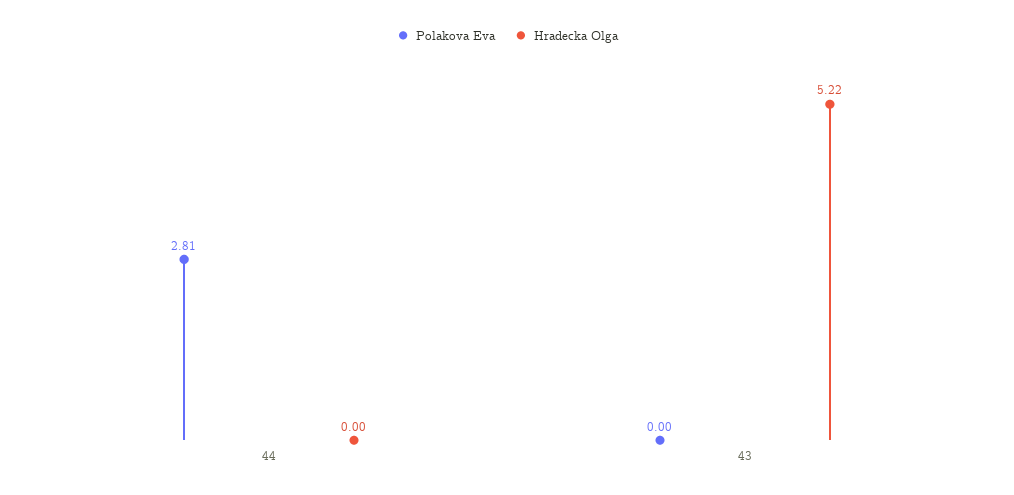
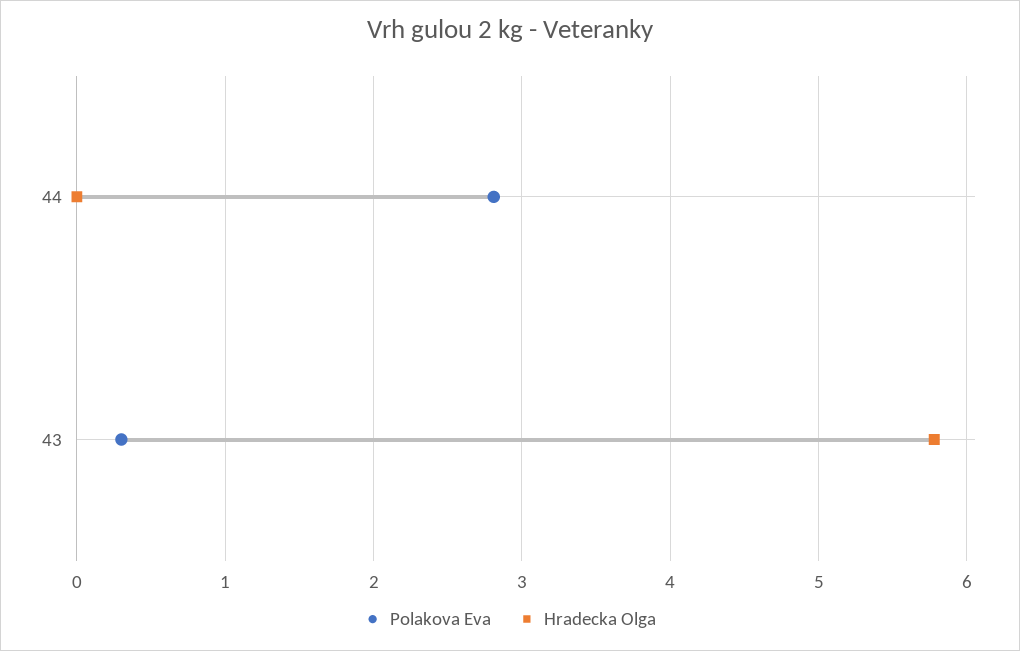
Polakova Eva, 43: 0 -> 0.3
Hradecka Olga, 43: 5.22 -> 5.8

